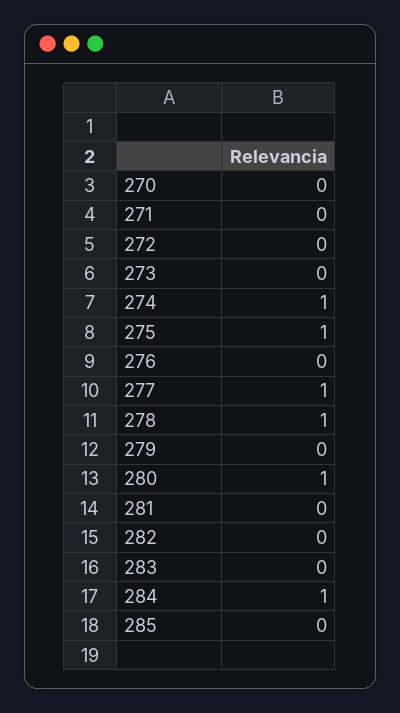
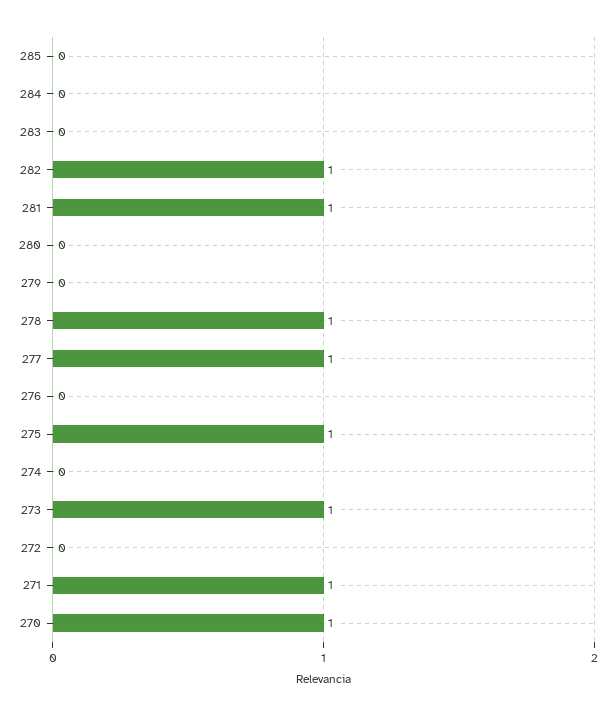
270: 0 -> 1
271: 0 -> 1
273: 0 -> 1
274: 1 -> 0
280: 1 -> 0
281: 0 -> 1
282: 0 -> 1
284: 1 -> 0

